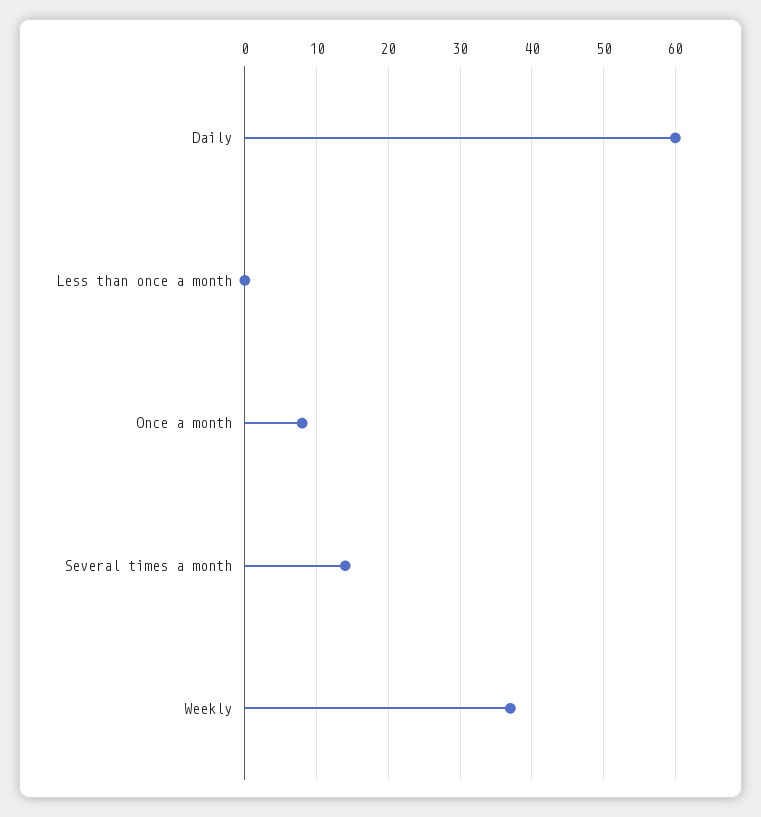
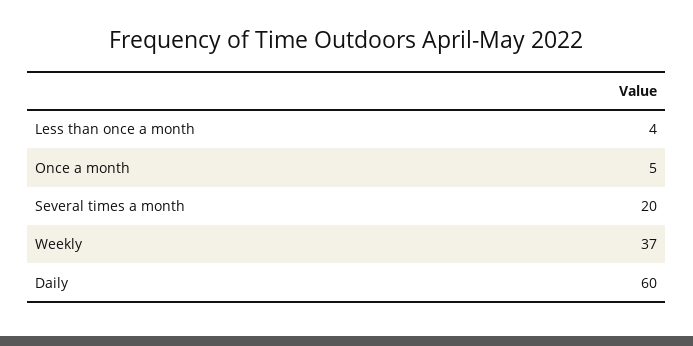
Less than once a month: 0 -> 4
Once a month: 8 -> 5
Several times a month: 14 -> 20

